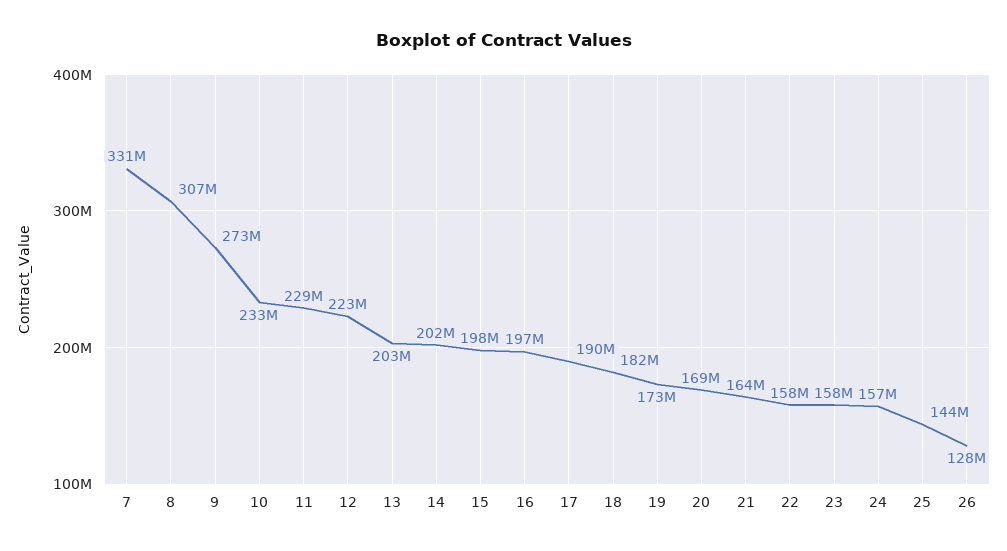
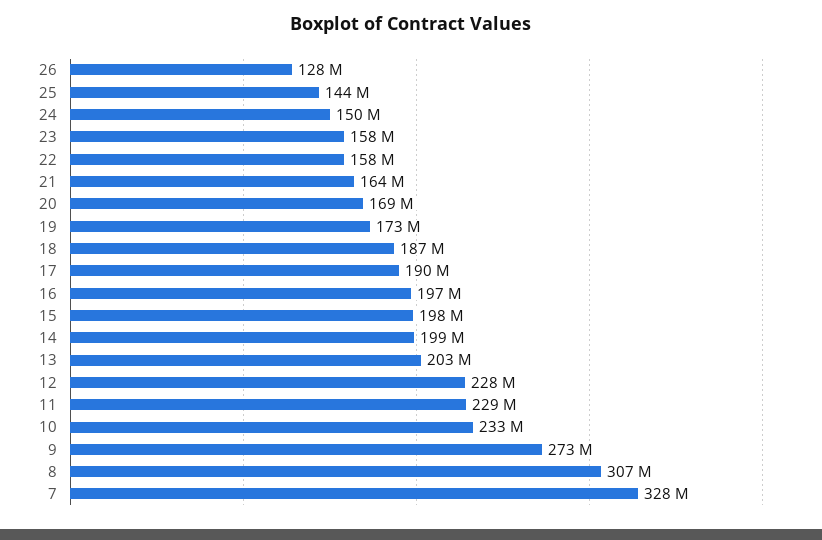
7: 331000000 -> 328000000
12: 223000000 -> 228000000
14: 202000000 -> 199000000
18: 182000000 -> 187000000
24: 157000000 -> 150000000

